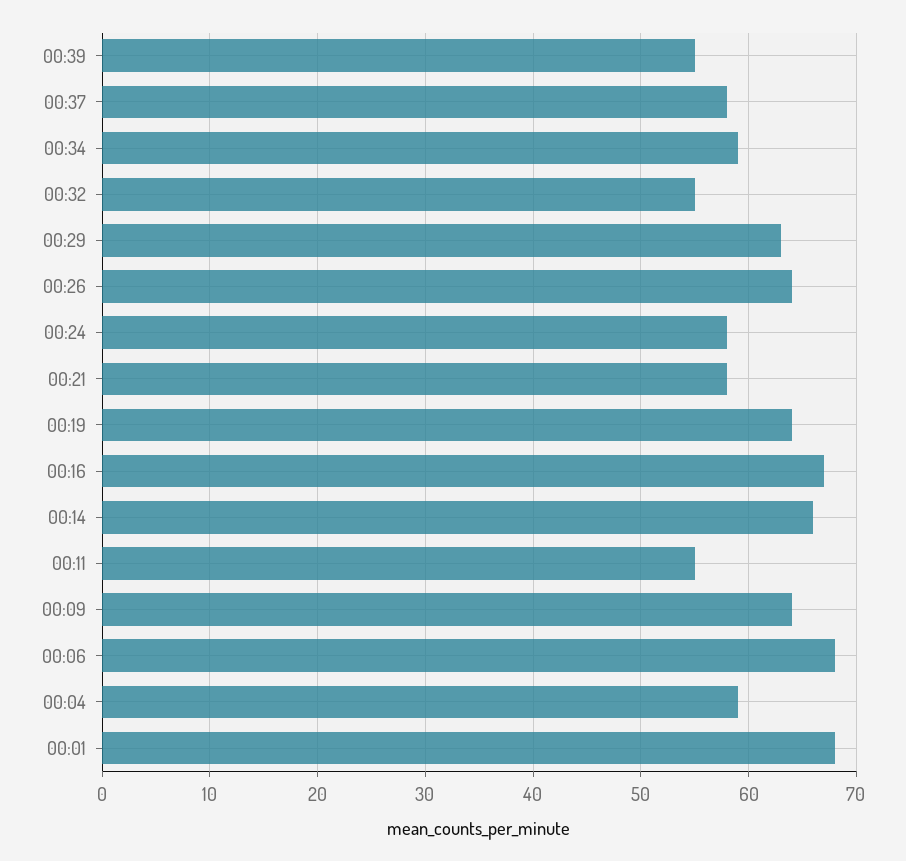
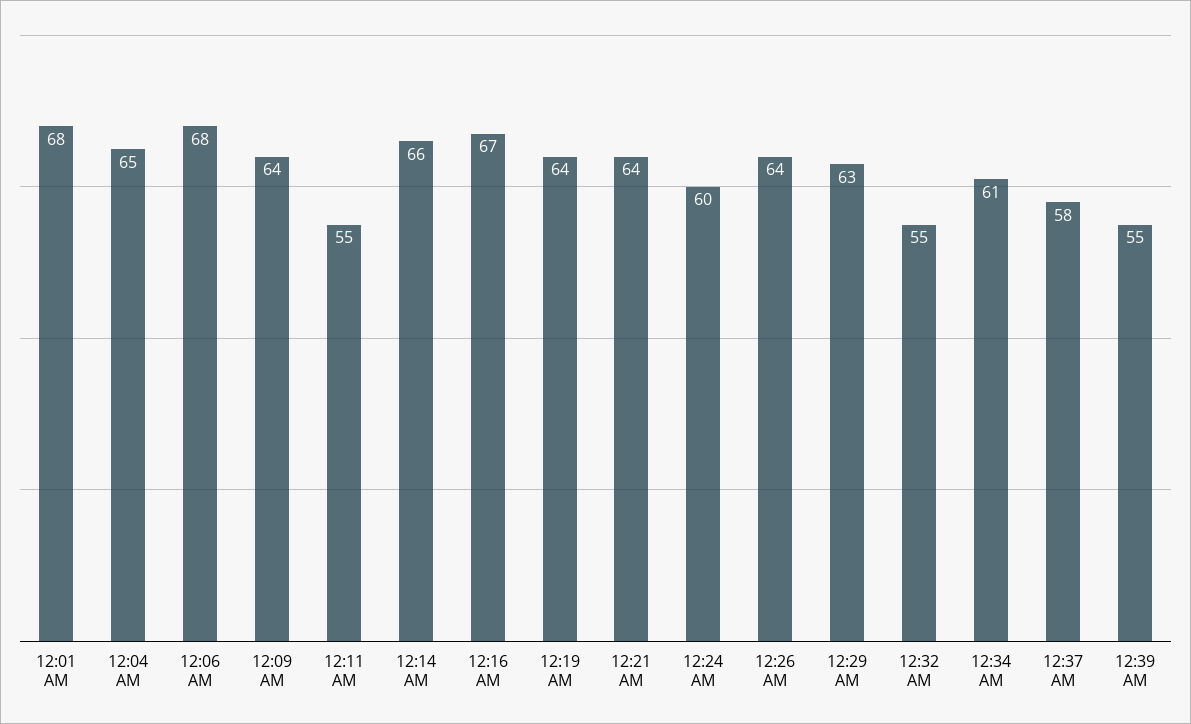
00:34: 59 -> 61
00:24: 58 -> 60
00:21: 58 -> 64
00:04: 59 -> 65

